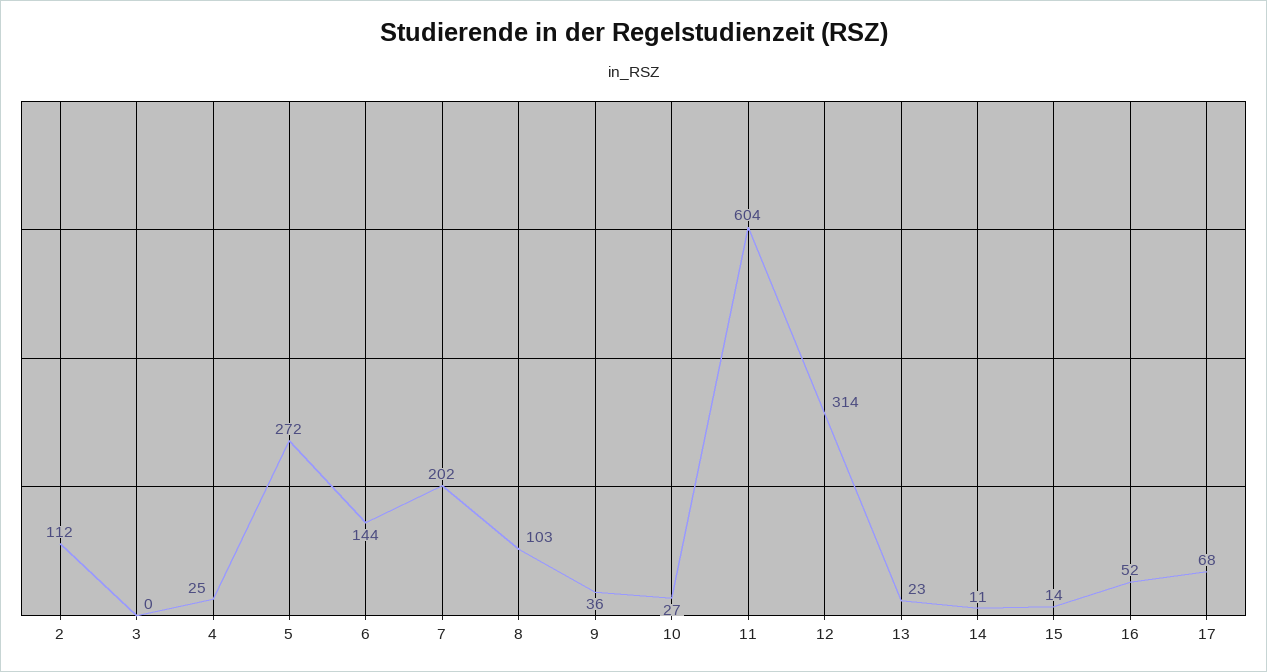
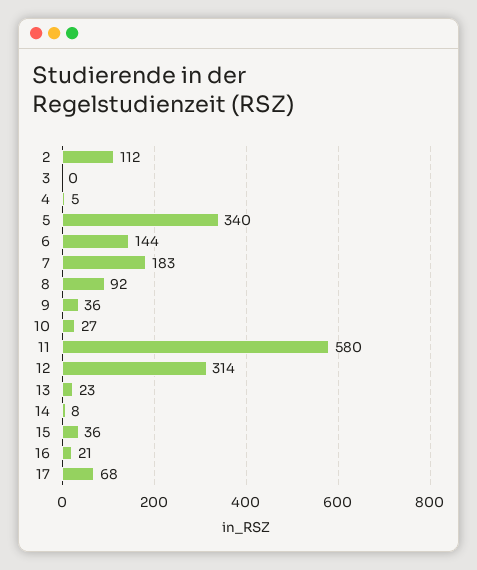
4: 25 -> 5
5: 272 -> 340
7: 202 -> 183
8: 103 -> 92
11: 604 -> 580
14: 11 -> 8
15: 14 -> 36
16: 52 -> 21

